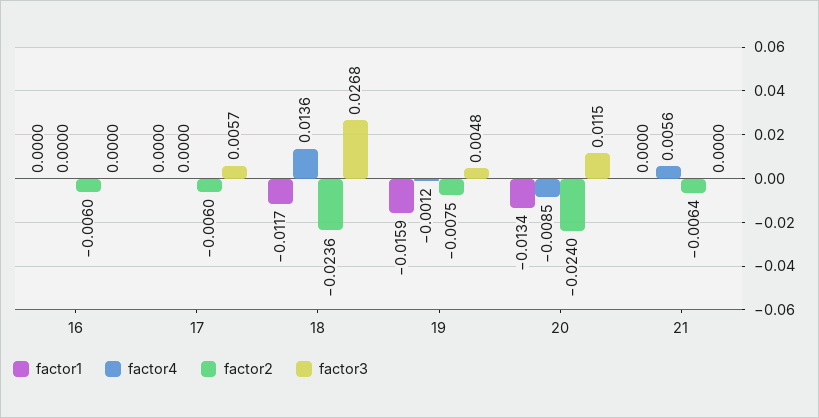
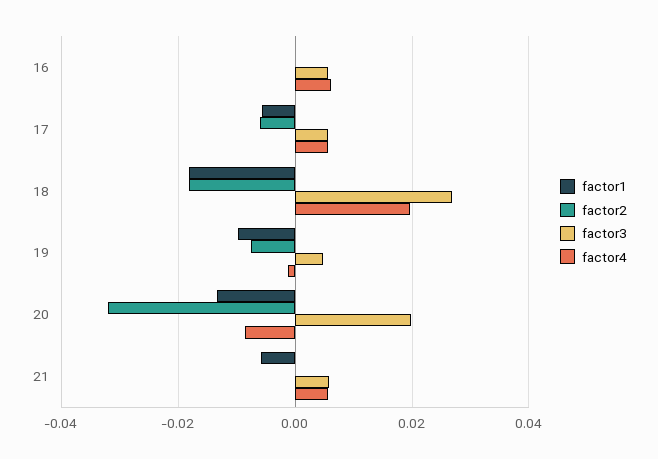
factor4, 16: 0 -> 0.006
factor2, 16: -0.006 -> 0
factor3, 16: 0 -> 0.006
factor1, 17: 0 -> -0.006
factor4, 17: 0 -> 0.006
factor1, 18: -0.0117 -> -0.018
factor4, 18: 0.0136 -> 0.02
factor2, 18: -0.0236 -> -0.018
factor1, 19: -0.0159 -> -0.01
factor2, 20: -0.024 -> -0.032
factor3, 20: 0.0115 -> 0.02
factor1, 21: 0 -> -0.006
factor2, 21: -0.0064 -> 0
factor3, 21: 0 -> 0.006

